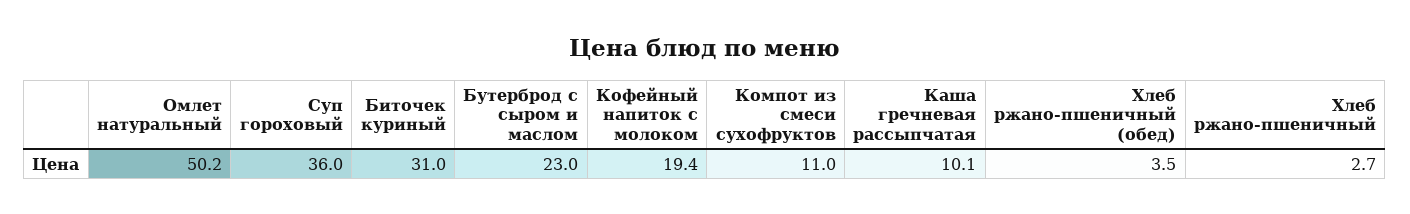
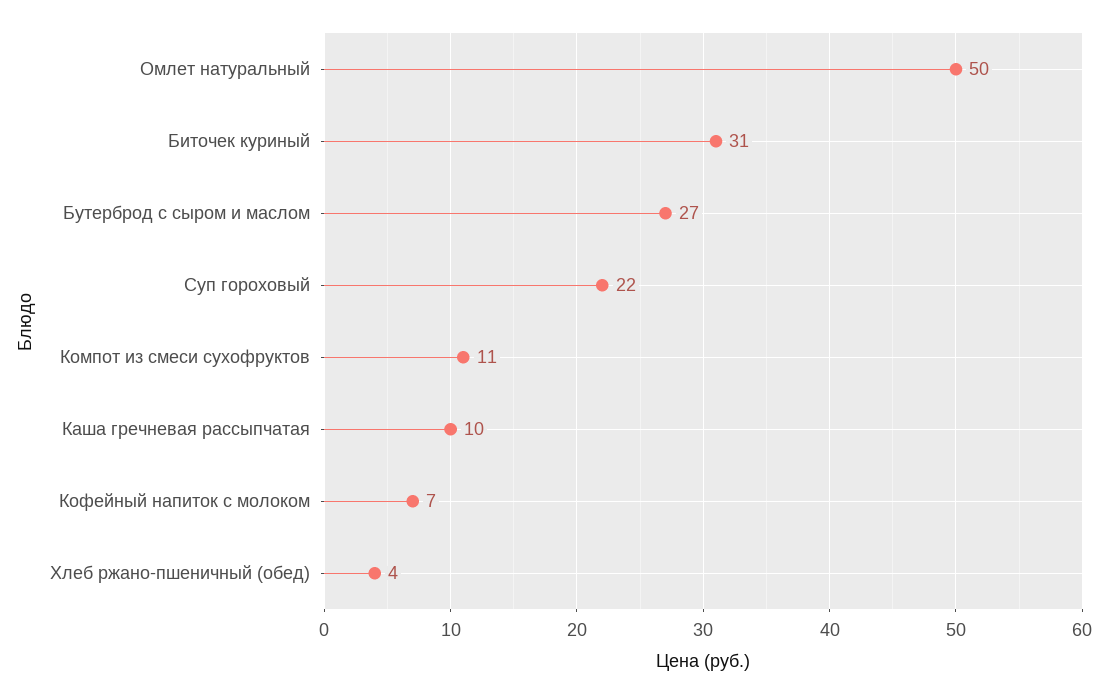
Суп гороховый: 36 -> 22
Бутерброд с сыром и маслом: 23 -> 27
Кофейный напиток с молоком: 19.4 -> 7
Хлеб ржано-пшеничный: 2.7 -> none

